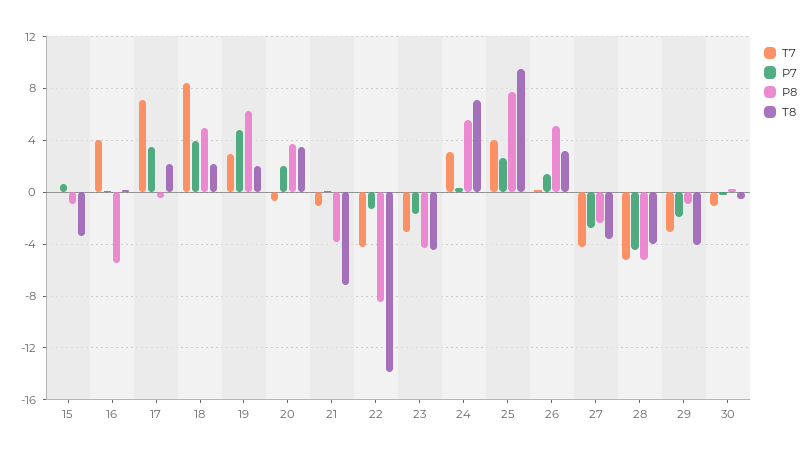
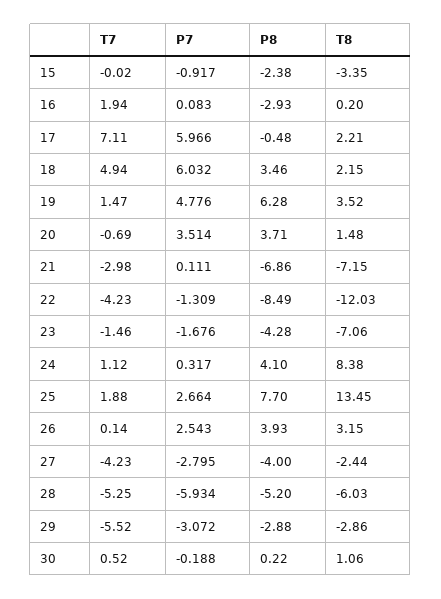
P7, 15: 0.5 -> -0.917
P8, 15: -1 -> -2.38
T7, 16: 4 -> 1.94
P8, 16: -5.5 -> -2.93
P7, 17: 3.5 -> 5.966
T7, 18: 8.5 -> 4.94
P7, 18: 4 -> 6.032
P8, 18: 5 -> 3.46
T7, 19: 3 -> 1.47
T8, 19: 2 -> 3.52
P7, 20: 2 -> 3.514
T8, 20: 3.5 -> 1.48
T7, 21: -1 -> -2.98
P8, 21: -4 -> -6.86
T8, 22: -14 -> -12.03
T7, 23: -3 -> -1.46
T8, 23: -4.5 -> -7.06
T7, 24: 3 -> 1.12
P8, 24: 5.5 -> 4.1
T8, 24: 7 -> 8.38
T7, 25: 4 -> 1.88
T8, 25: 9.5 -> 13.45
P7, 26: 1.5 -> 2.543
P8, 26: 5 -> 3.93
P8, 27: -2.5 -> -4
T8, 27: -3.5 -> -2.44
P7, 28: -4.5 -> -5.934
T8, 28: -4 -> -6.03
T7, 29: -3 -> -5.52
P7, 29: -2 -> -3.072
P8, 29: -1 -> -2.88
T8, 29: -4 -> -2.86
T7, 30: -1 -> 0.52
T8, 30: -0.5 -> 1.06

